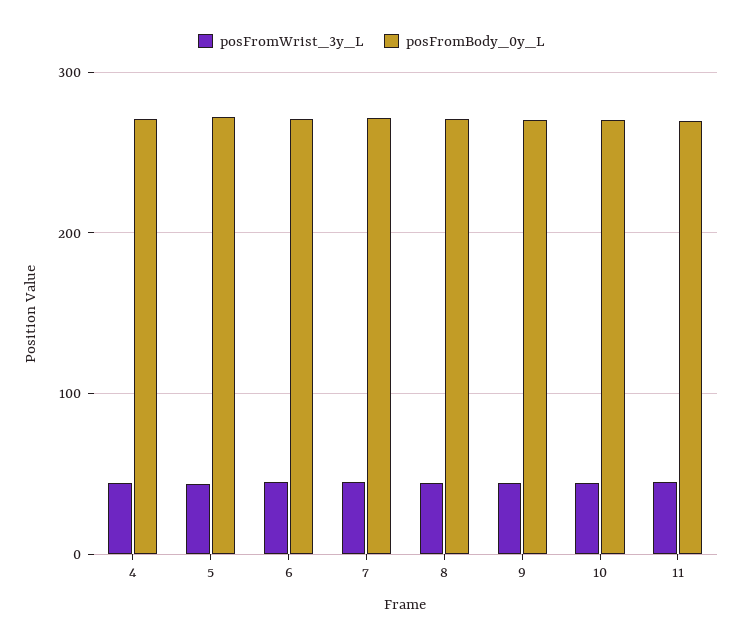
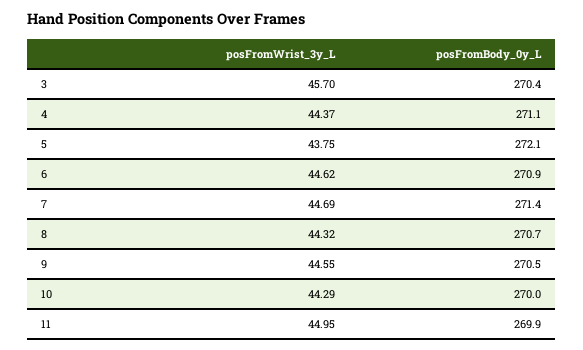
posFromWrist_3y_L, 3: none -> 45.7
posFromBody_0y_L, 3: none -> 270.4

